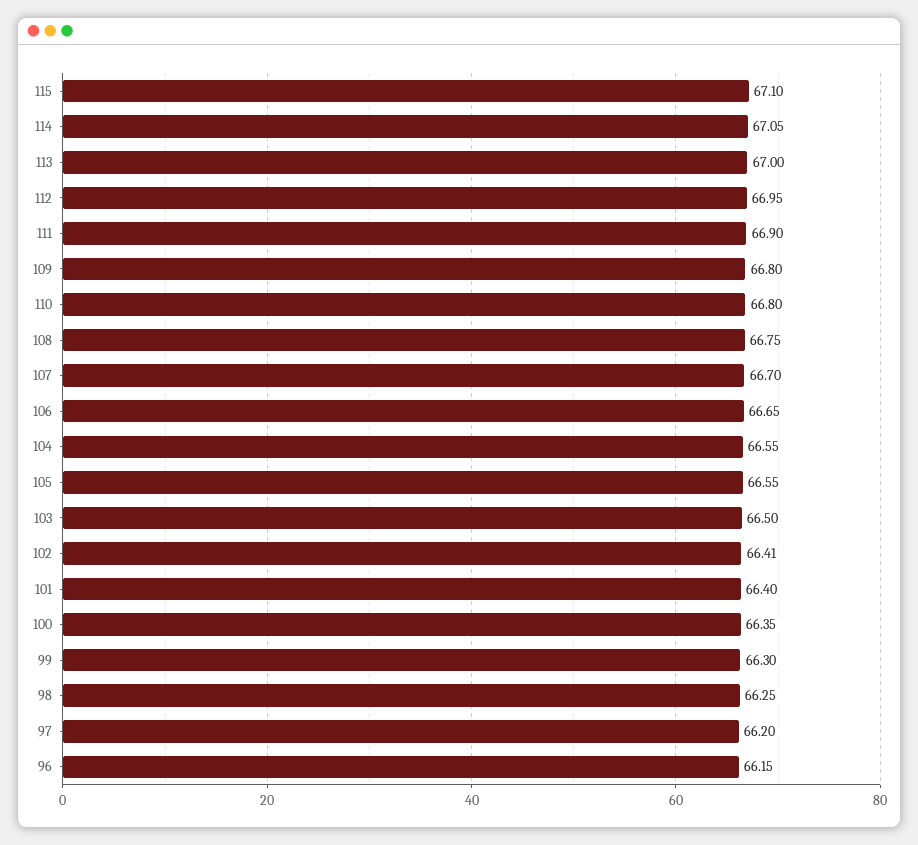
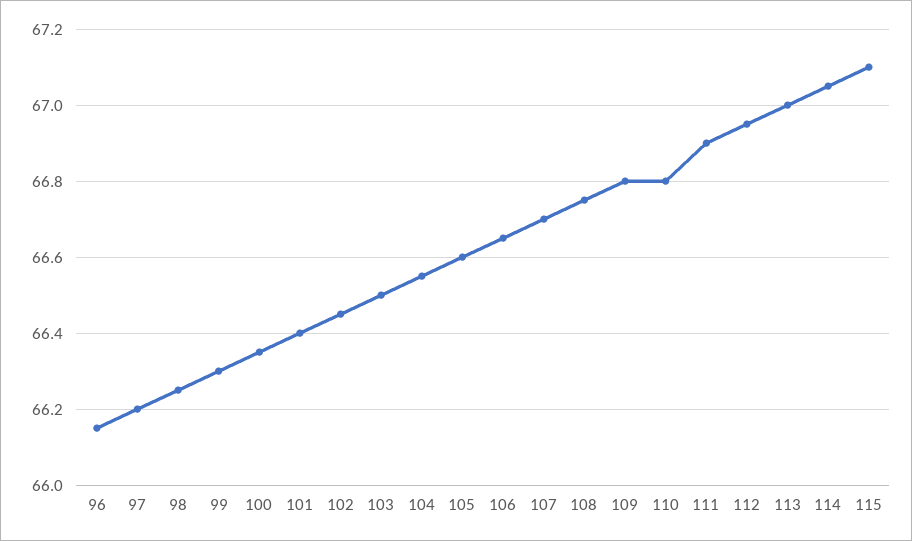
105: 66.55 -> 66.6
102: 66.41 -> 66.45

